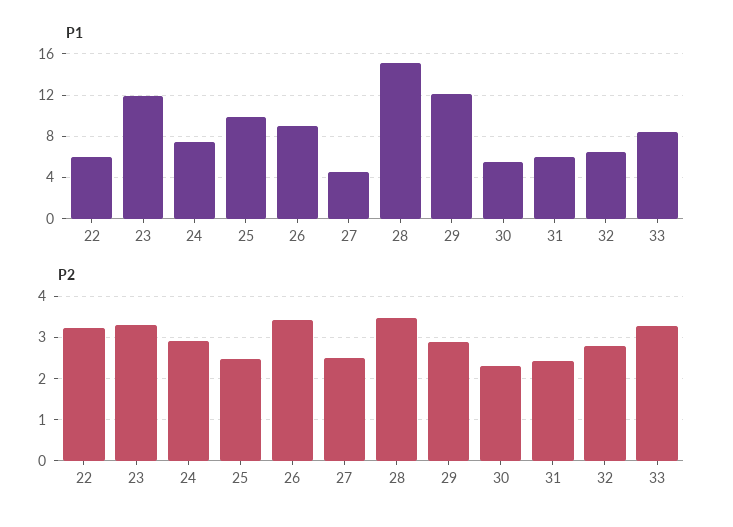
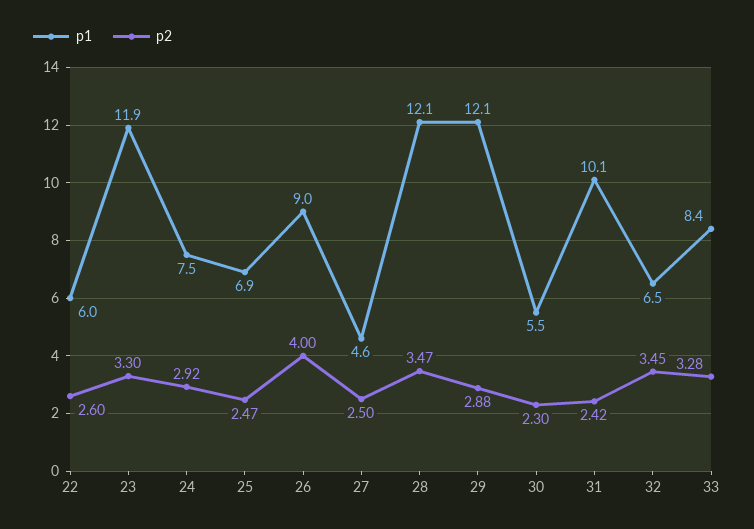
P1, 25: 10 -> 6.9
P1, 28: 15 -> 12.1
P1, 31: 6 -> 10.1
P2, 22: 3.2 -> 2.6
P2, 26: 3.4 -> 4
P2, 32: 2.8 -> 3.45

